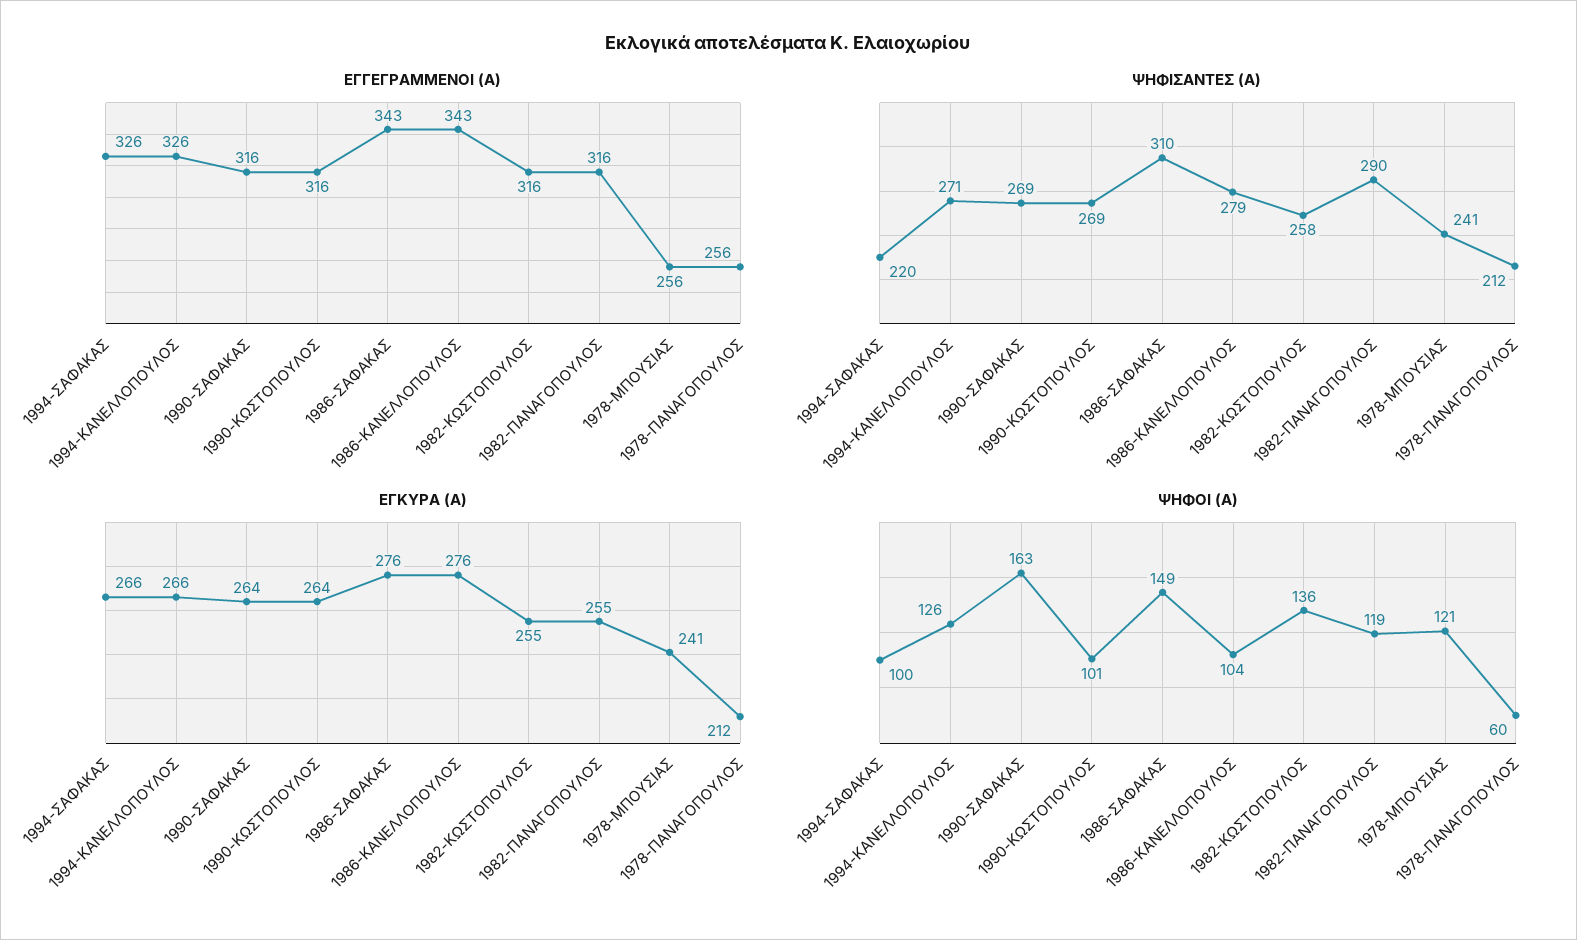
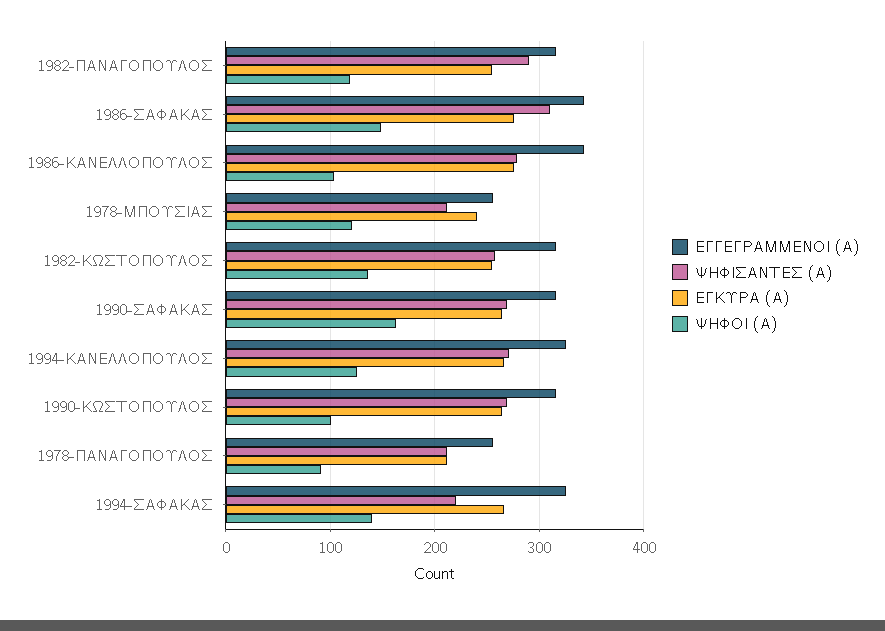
ΨΗΦΙΣΑΝΤΕΣ (Α), 1978-ΜΠΟΥΣΙΑΣ: 241 -> 210
ΨΗΦΟΙ (Α), 1994-ΣΑΦΑΚΑΣ: 100 -> 140
ΨΗΦΟΙ (Α), 1978-ΠΑΝΑΓΟΠΟΥΛΟΣ: 60 -> 90

